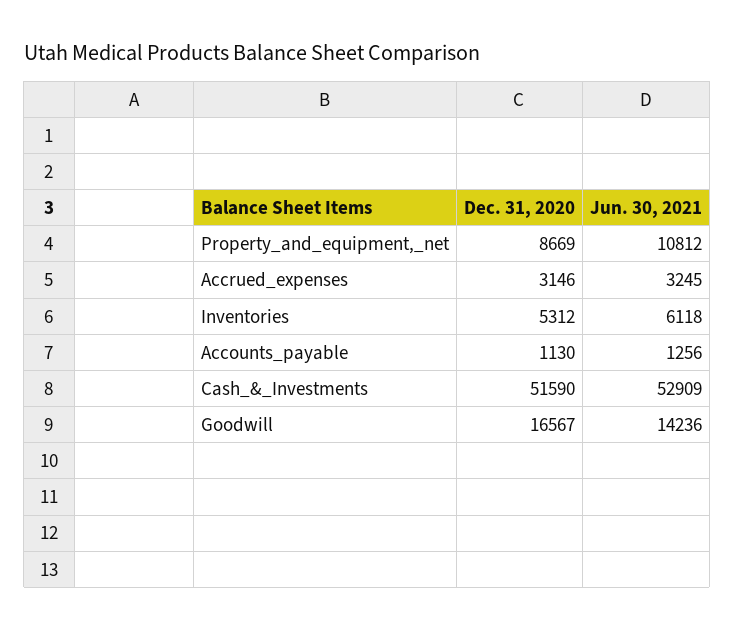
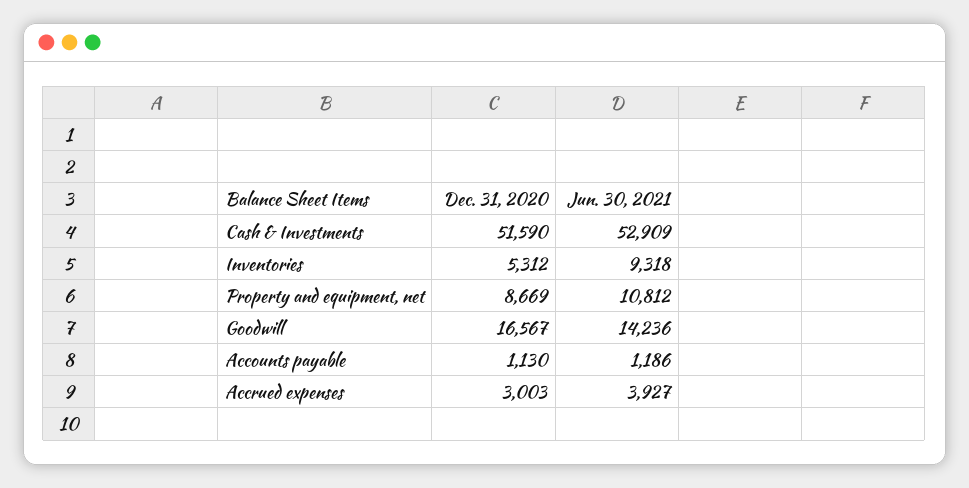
Dec. 31, 2020, Accrued_expenses: 3146 -> 3003
Jun. 30, 2021, Accrued_expenses: 3245 -> 3927
Jun. 30, 2021, Inventories: 6118 -> 9318
Jun. 30, 2021, Accounts_payable: 1256 -> 1186

